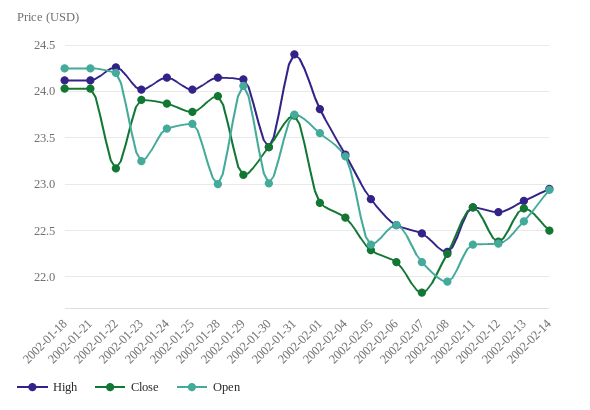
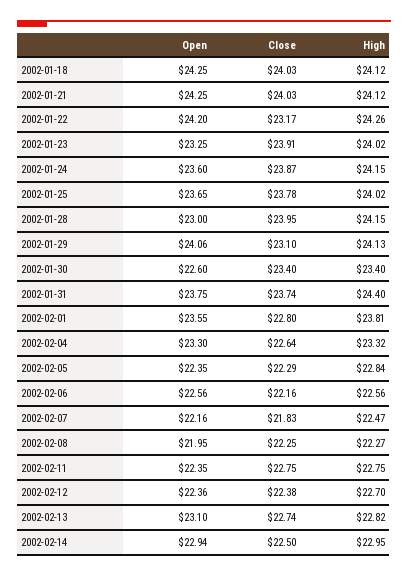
Open, 2002-01-30: 23 -> 22.6
Open, 2002-02-13: 22.6 -> 23.1

